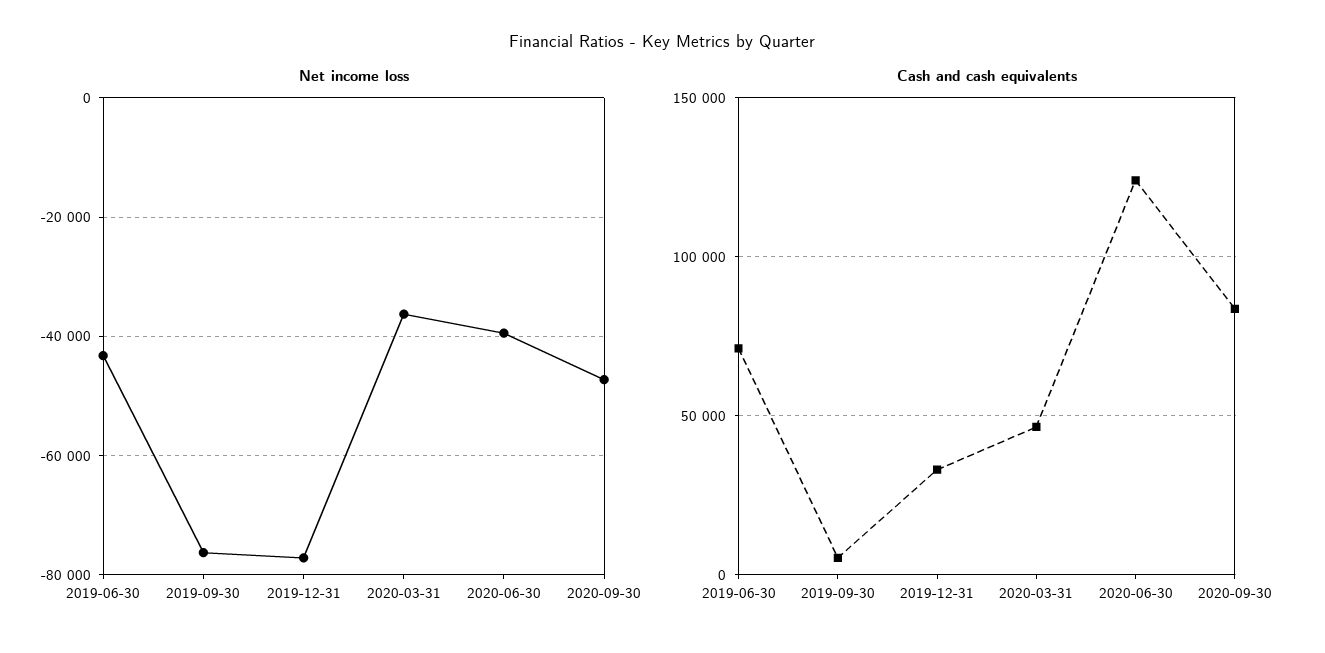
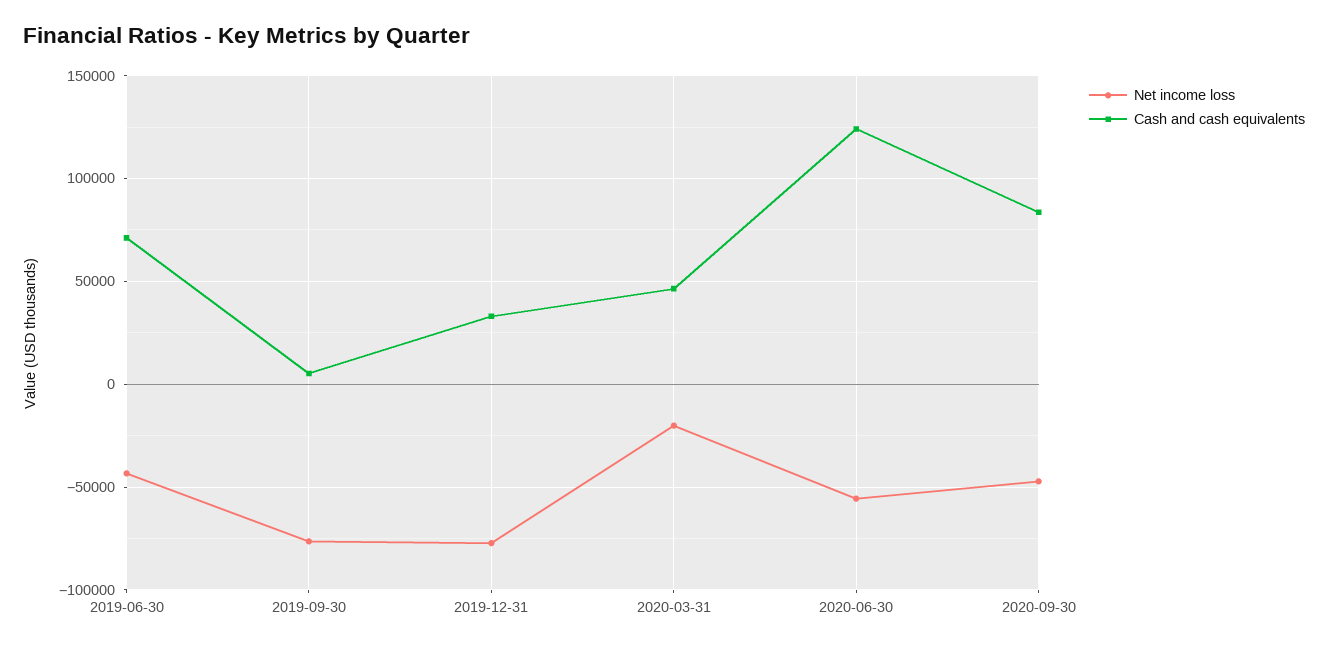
Net income loss, 2020-03-31: -36000 -> -20000
Net income loss, 2020-06-30: -40000 -> -55000

